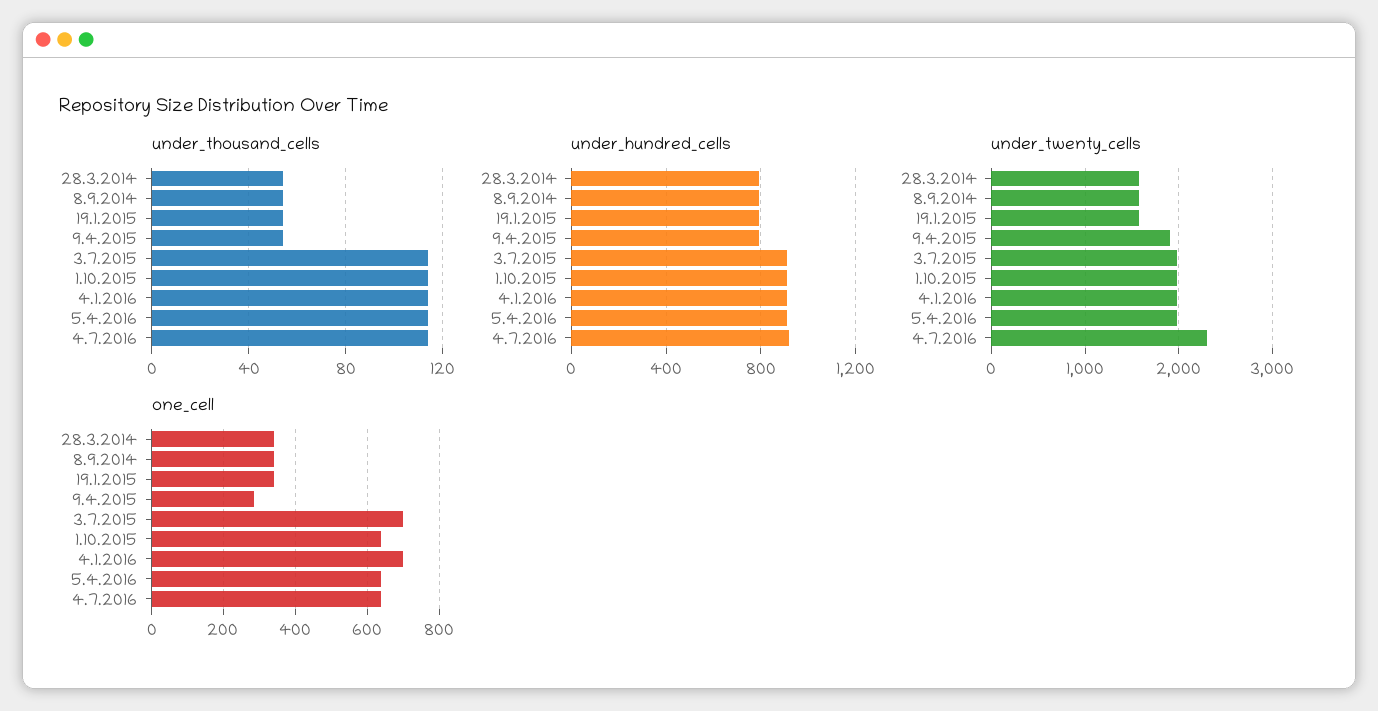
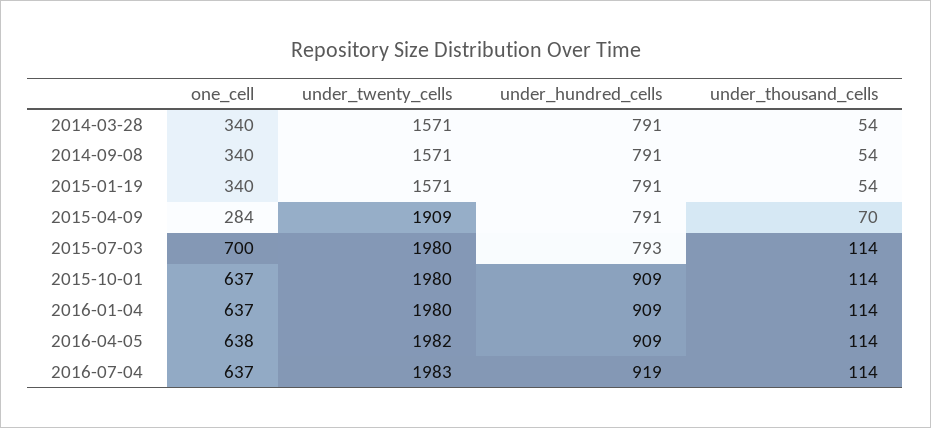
under_thousand_cells, 9.4.2015: 55 -> 70
under_hundred_cells, 3.7.2015: 900 -> 793
under_twenty_cells, 4.7.2016: 2300 -> 1983
one_cell, 4.1.2016: 700 -> 637

